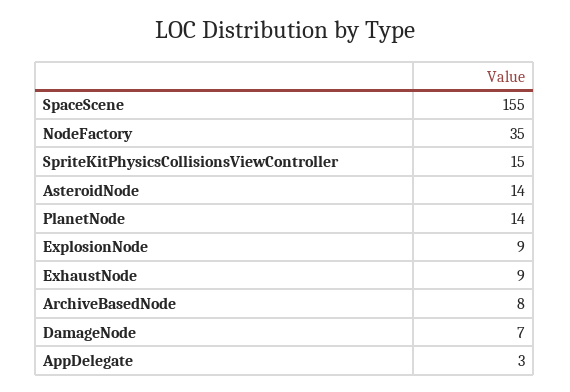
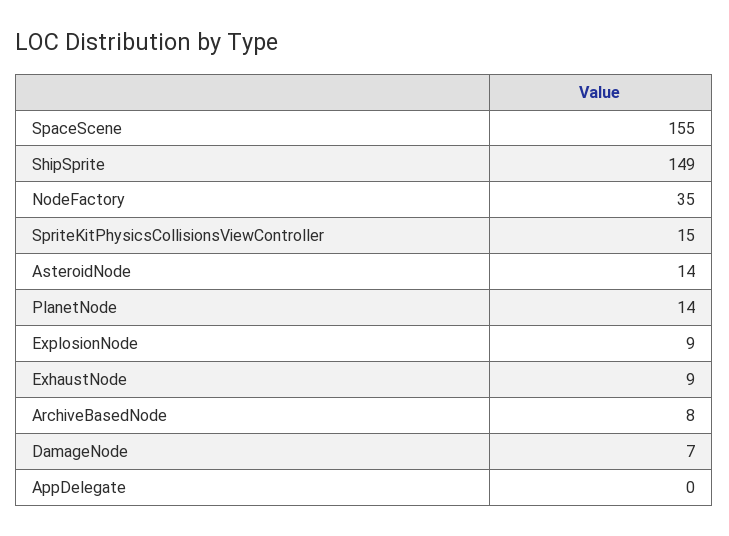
AppDelegate: 3 -> 0
ShipSprite: none -> 149

